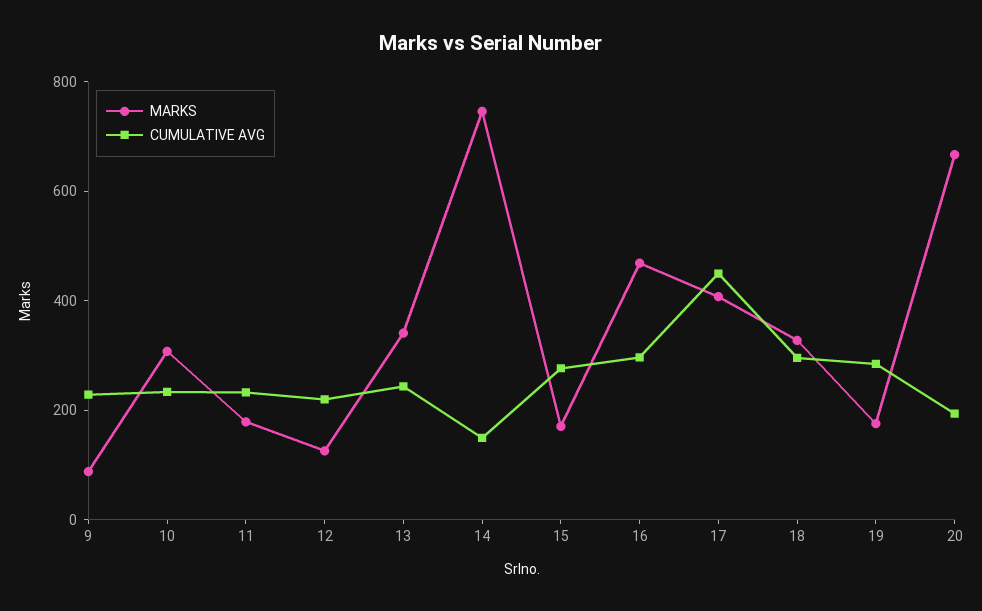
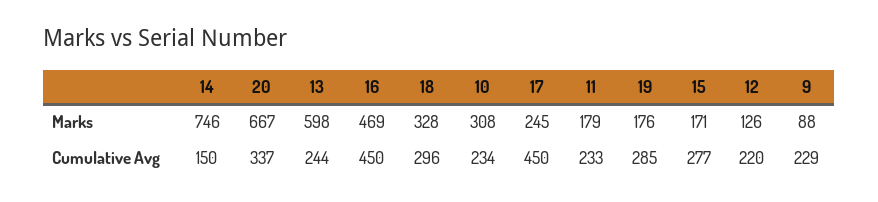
MARKS, 13: 350 -> 598
CUMULATIVE AVG, 16: 300 -> 450
MARKS, 17: 400 -> 245
CUMULATIVE AVG, 20: 200 -> 337

